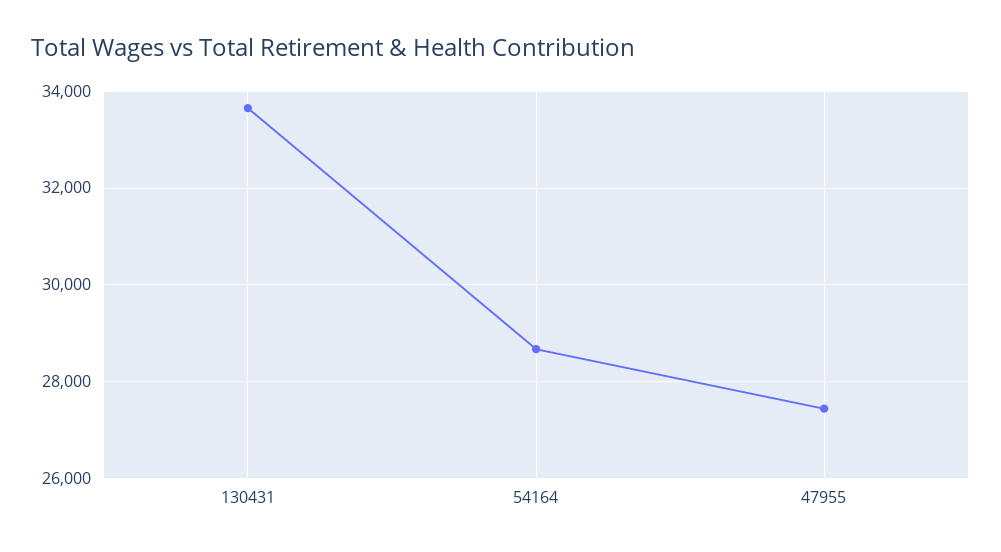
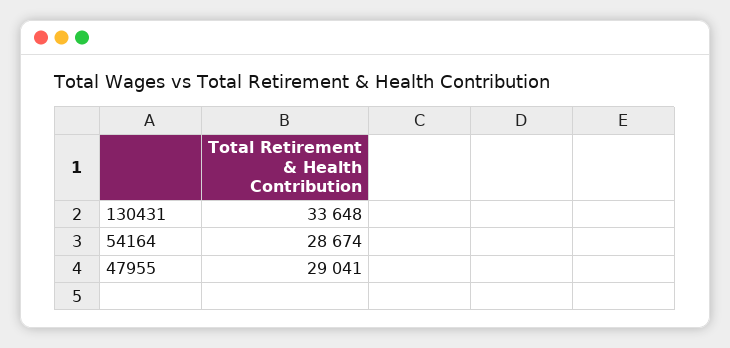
47955: 27400 -> 29041

